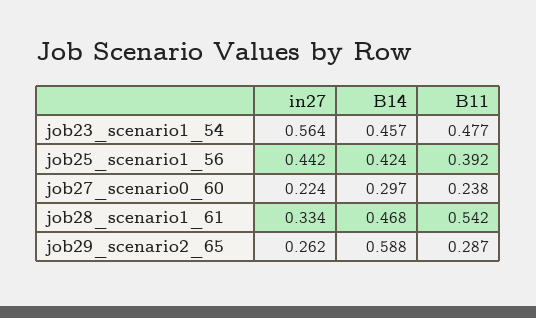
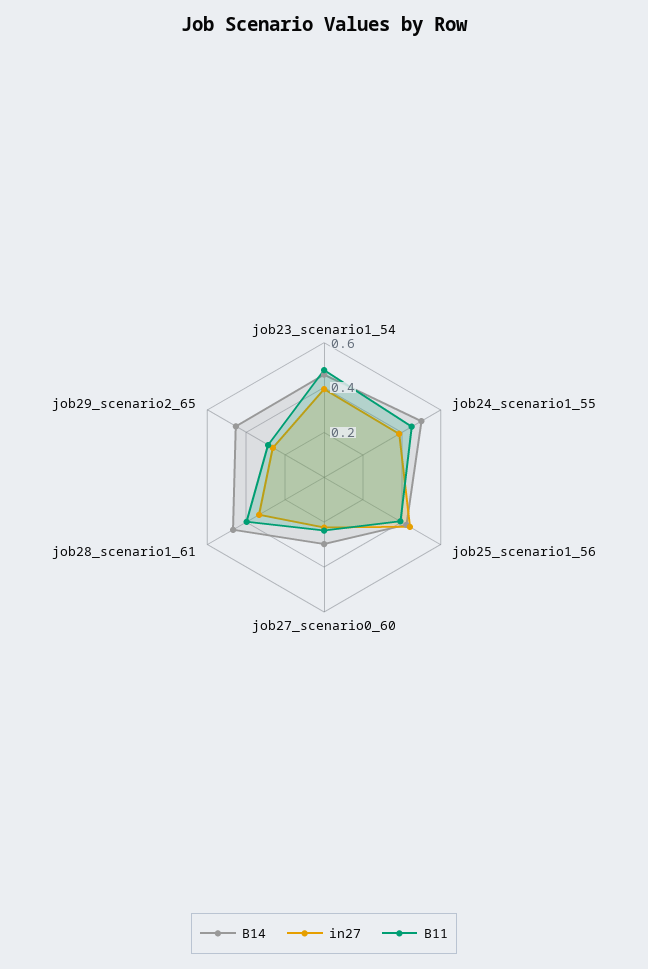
in27, job23_scenario1_54: 0.564 -> 0.4
B11, job28_scenario1_61: 0.542 -> 0.4
B14, job29_scenario2_65: 0.588 -> 0.45
B14, job24_scenario1_55: none -> 0.5
in27, job24_scenario1_55: none -> 0.4
B11, job24_scenario1_55: none -> 0.45

